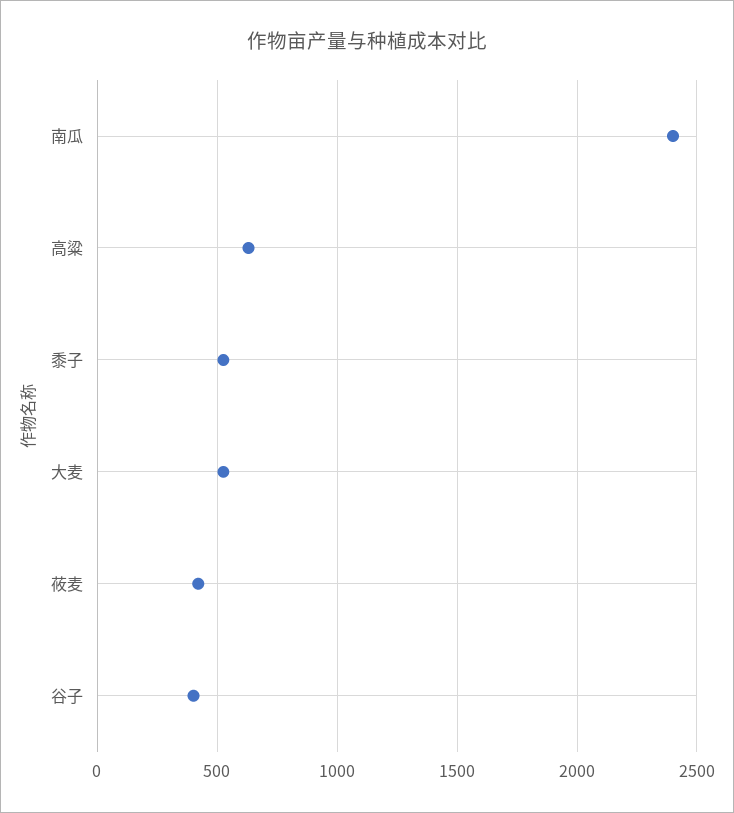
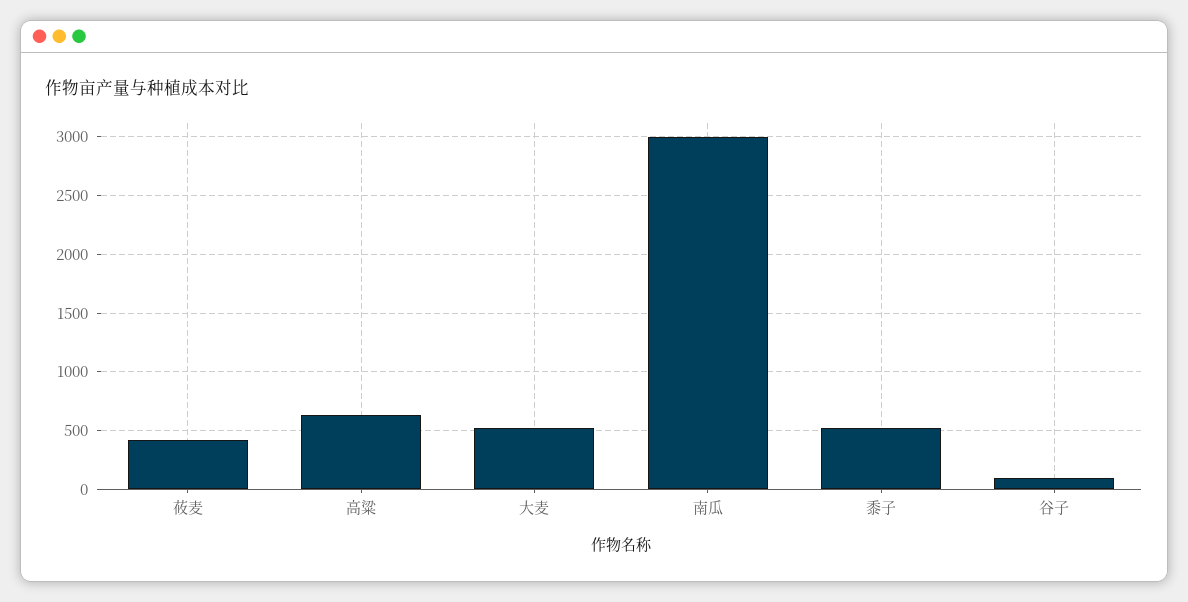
南瓜: 2400 -> 3000
谷子: 400 -> 100

